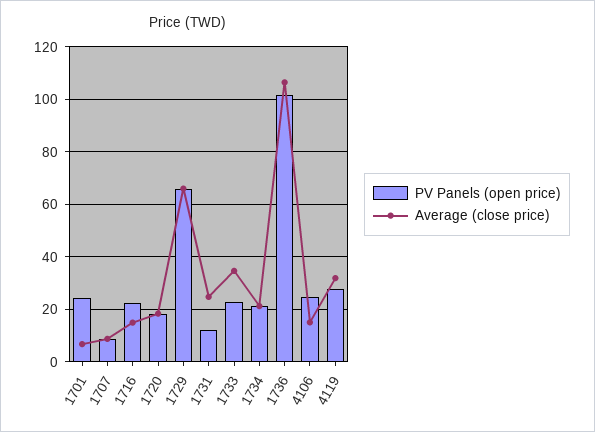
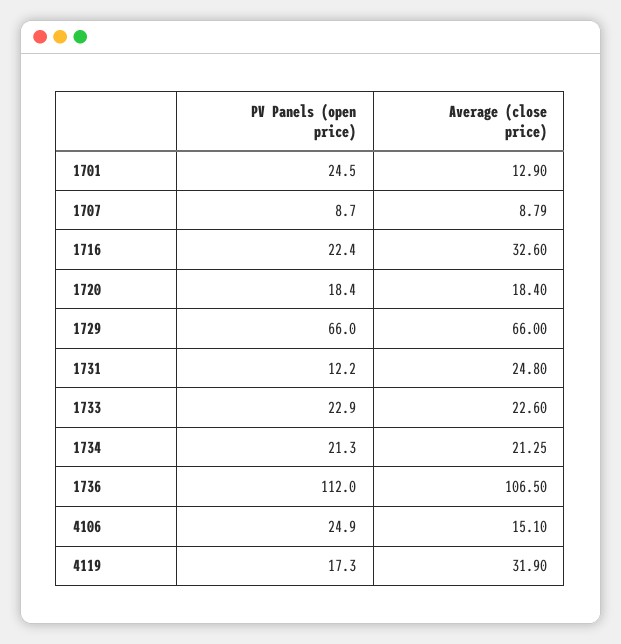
Average (close price), 1701: 7.5 -> 12.9
Average (close price), 1716: 15 -> 32.6
Average (close price), 1733: 35 -> 22.6
PV Panels (open price), 1736: 102.5 -> 112
PV Panels (open price), 4119: 27.5 -> 17.3

